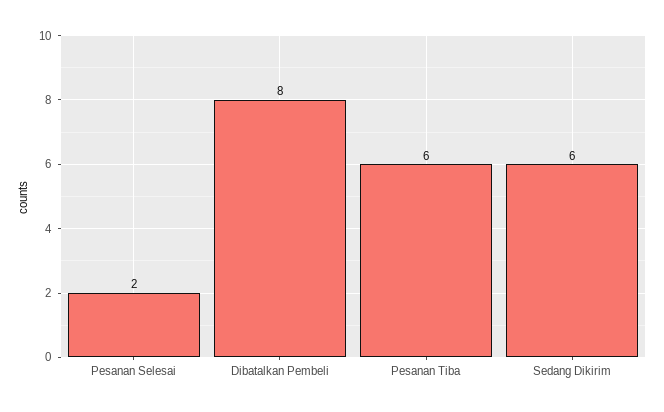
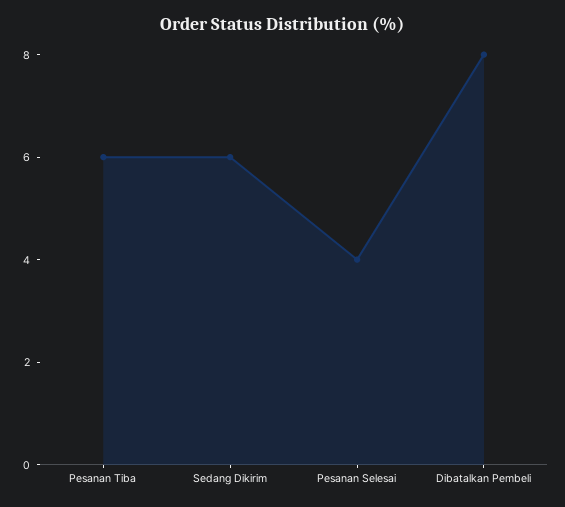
Pesanan Selesai: 2 -> 4

